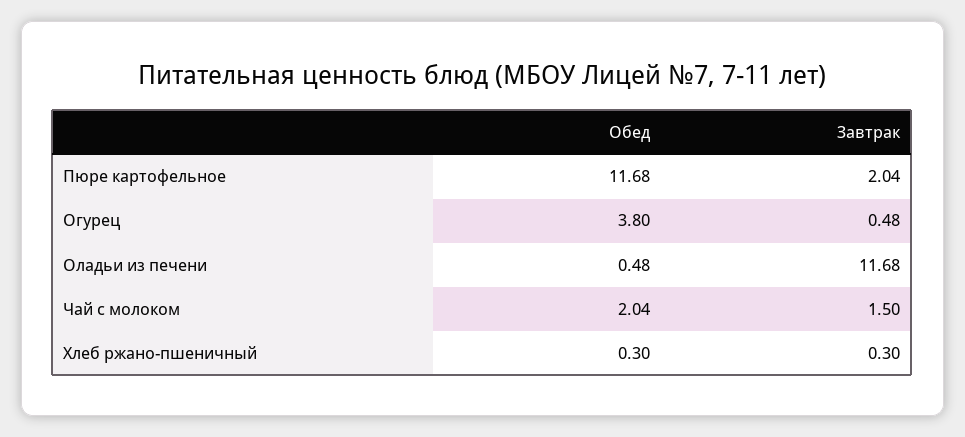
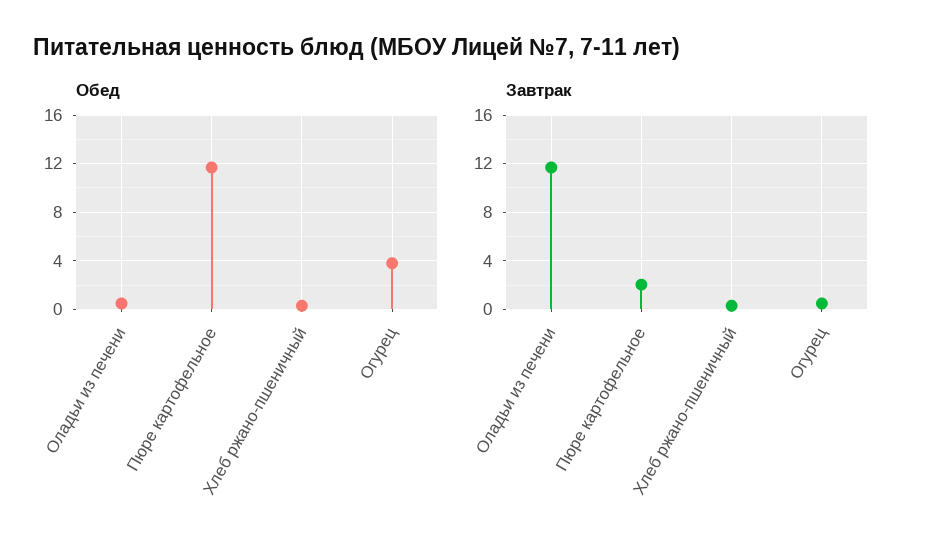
Обед, Чай с молоком: 2.04 -> none
Завтрак, Чай с молоком: 1.5 -> none

